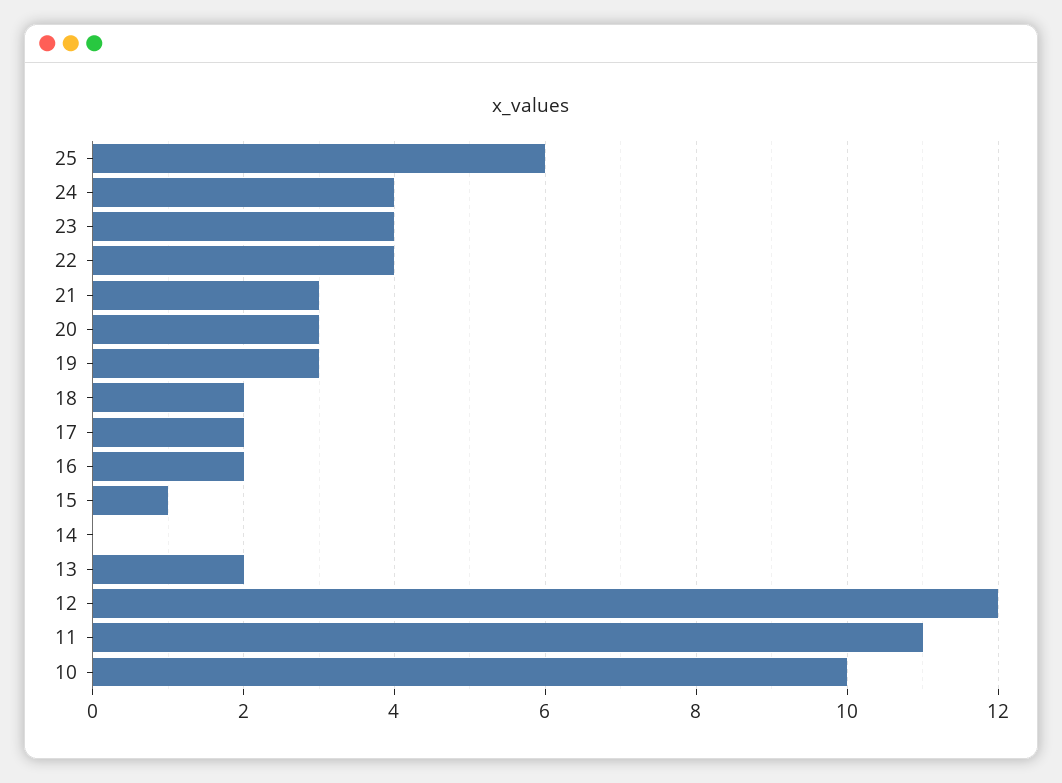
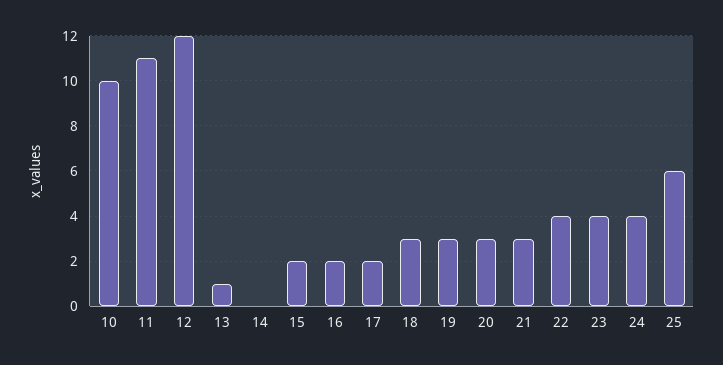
18: 2 -> 3
15: 1 -> 2
13: 2 -> 1

